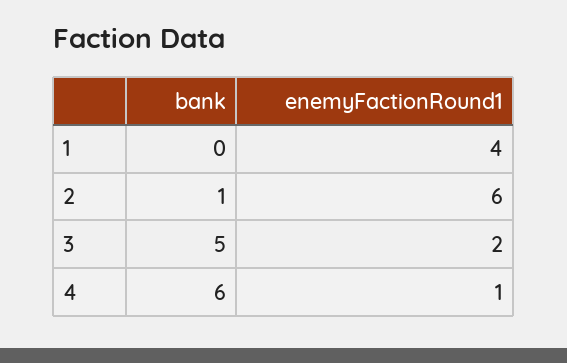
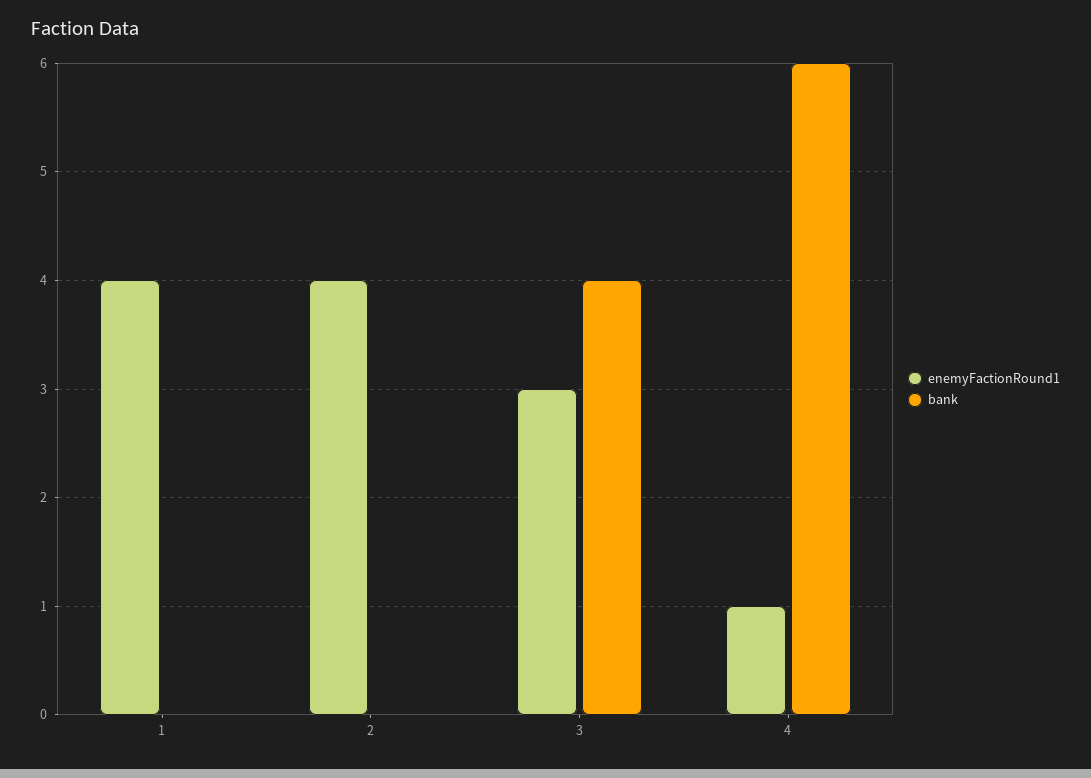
bank, 2: 1 -> 0
enemyFactionRound1, 2: 6 -> 4
bank, 3: 5 -> 4
enemyFactionRound1, 3: 2 -> 3

